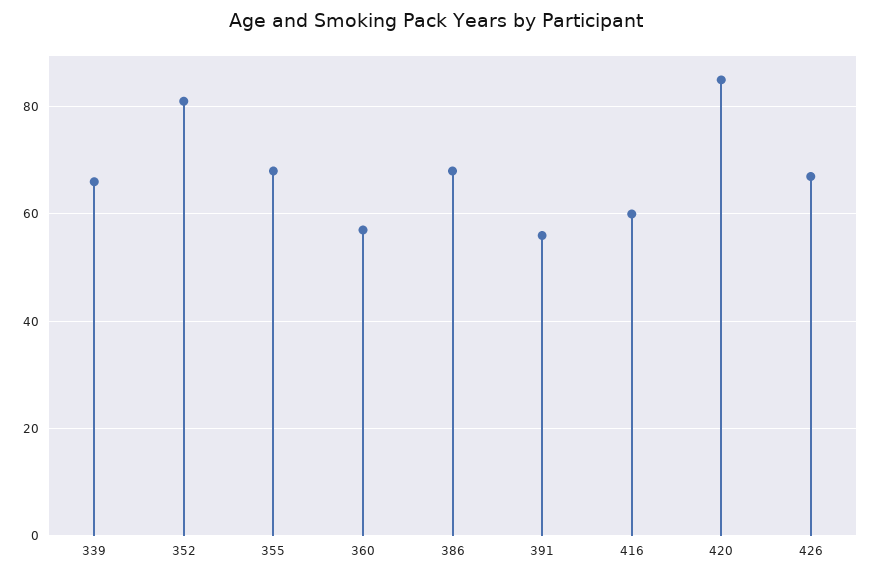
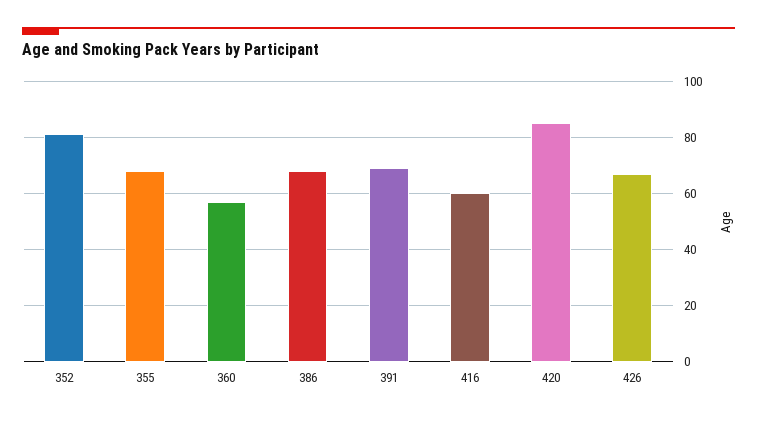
339: 65 -> none
391: 55 -> 70

